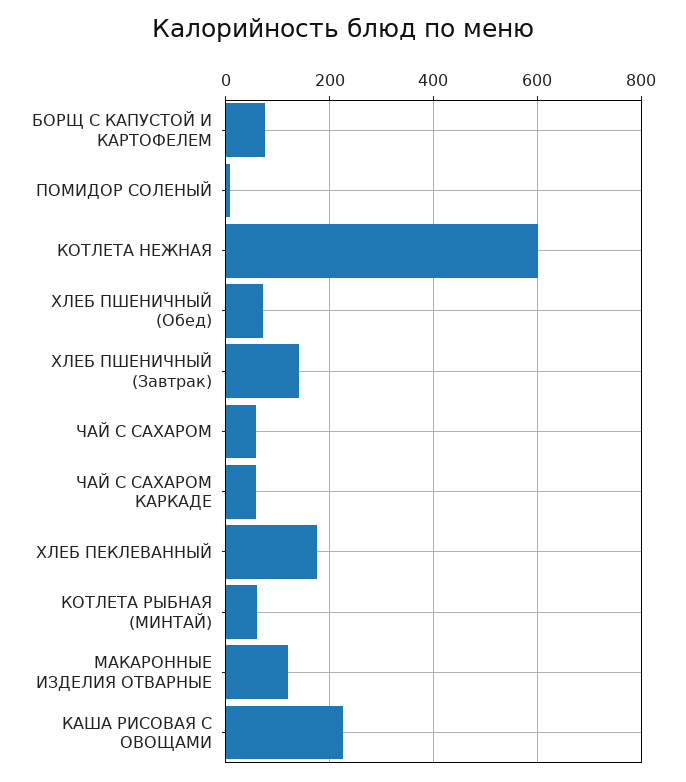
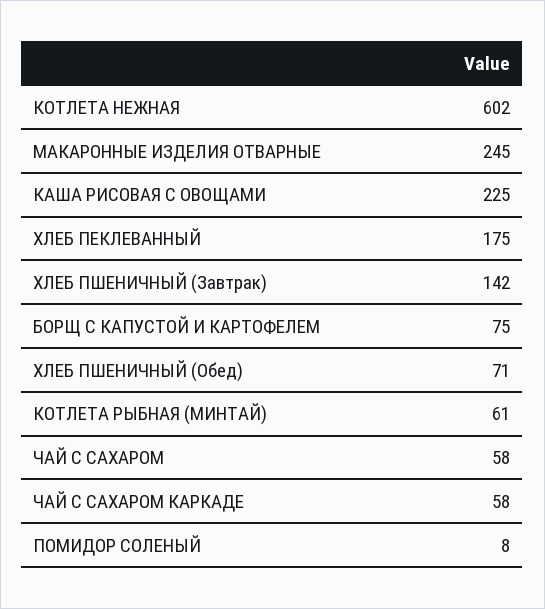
МАКАРОННЫЕ ИЗДЕЛИЯ ОТВАРНЫЕ: 120 -> 245

